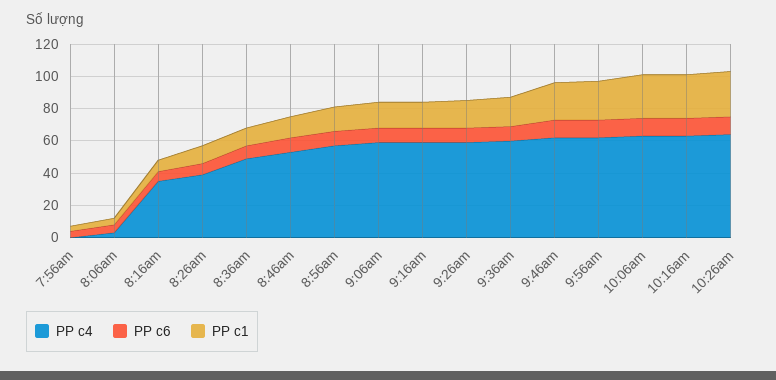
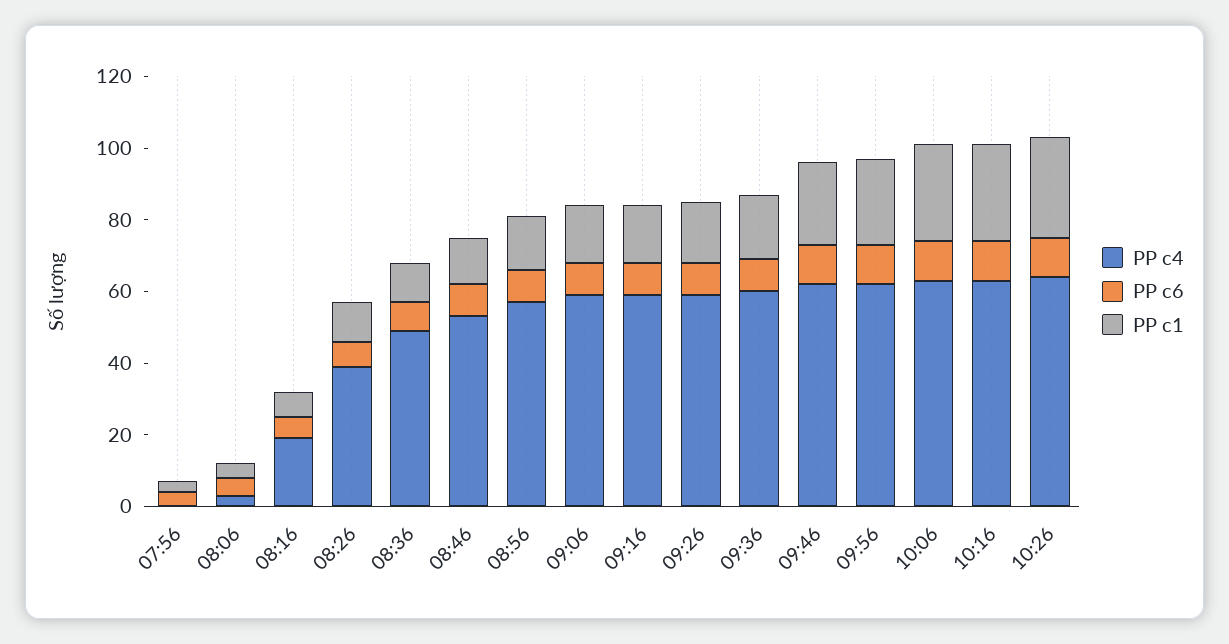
PP c4, 8:16am: 35 -> 20

